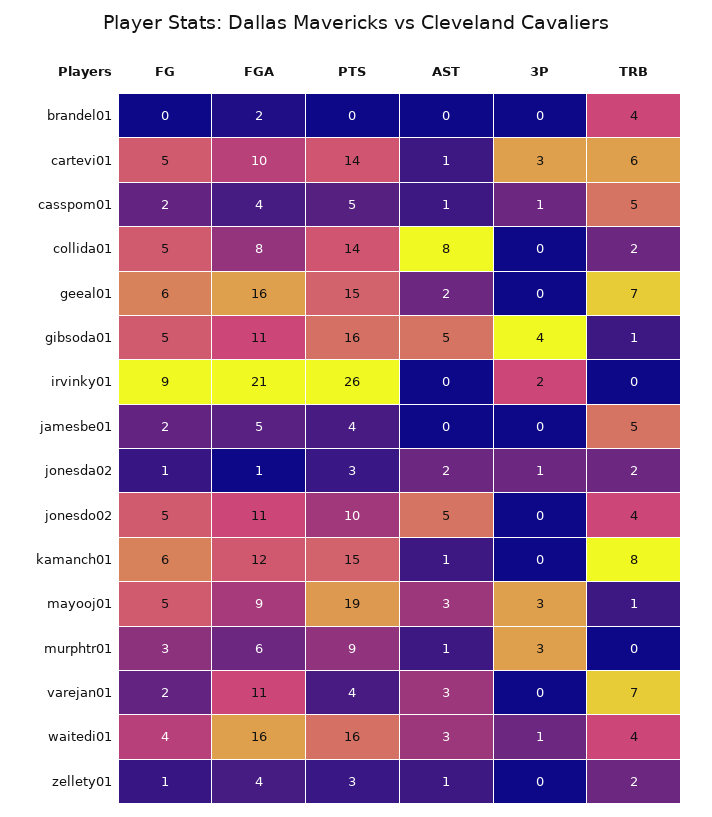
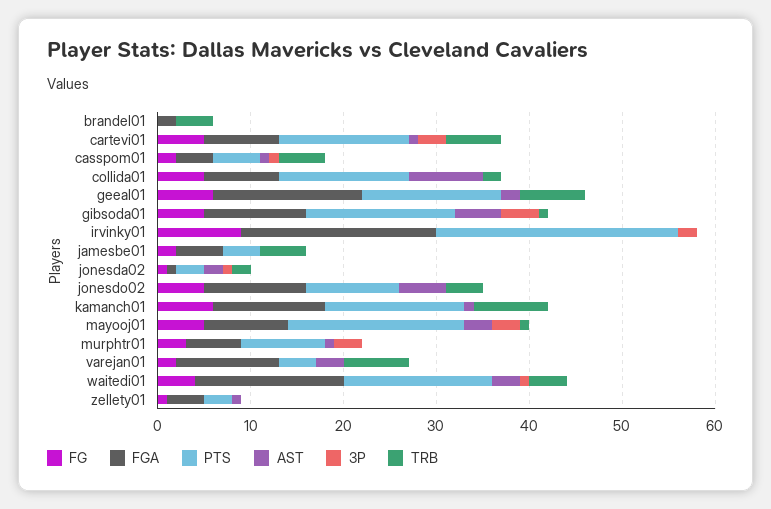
FGA, cartevi01: 10 -> 8
TRB, zellety01: 2 -> 0

